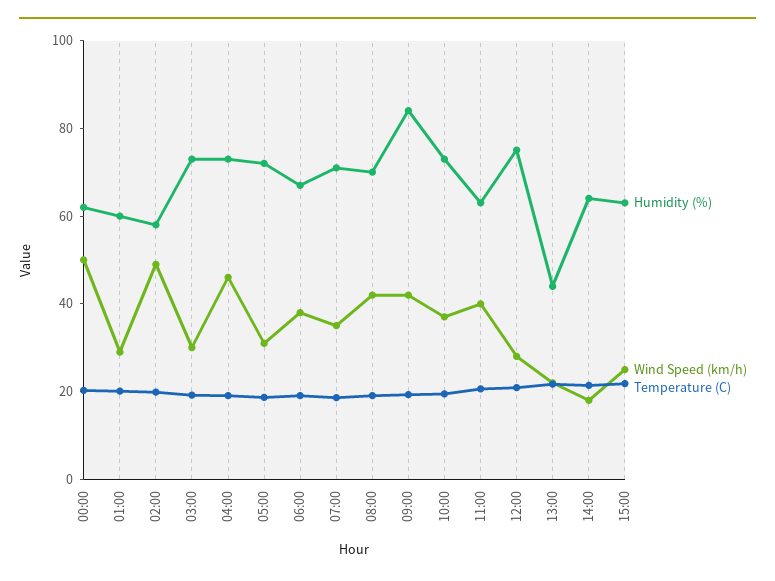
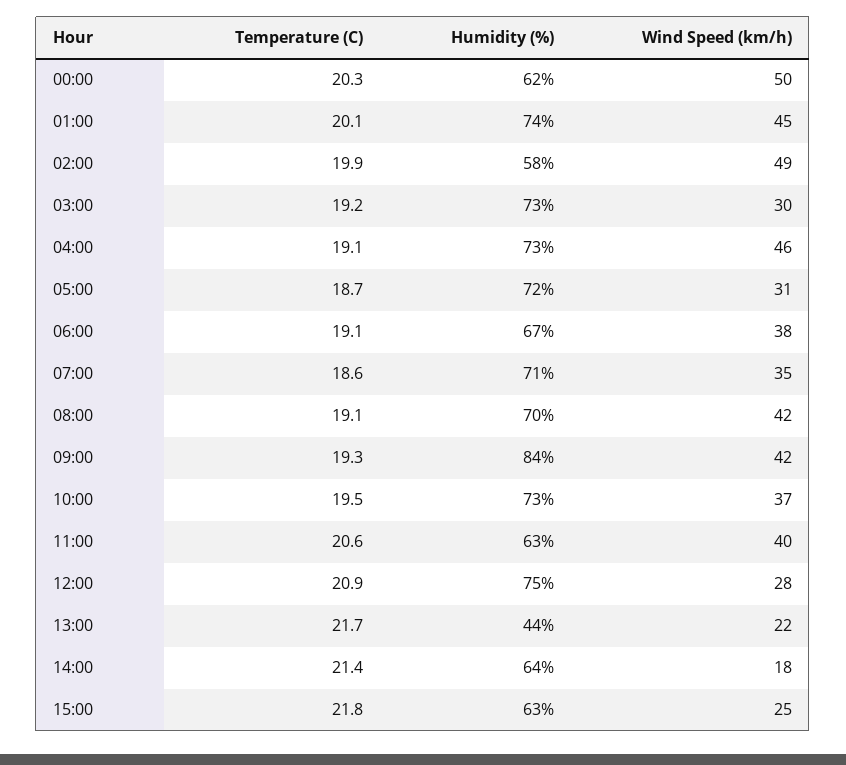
Humidity (%), 01:00: 60 -> 74
Wind Speed (km/h), 01:00: 30 -> 45

